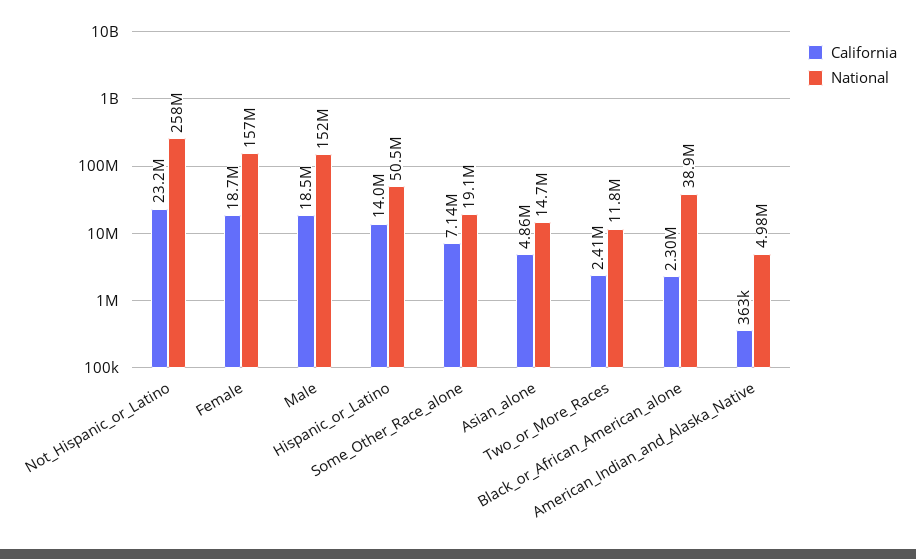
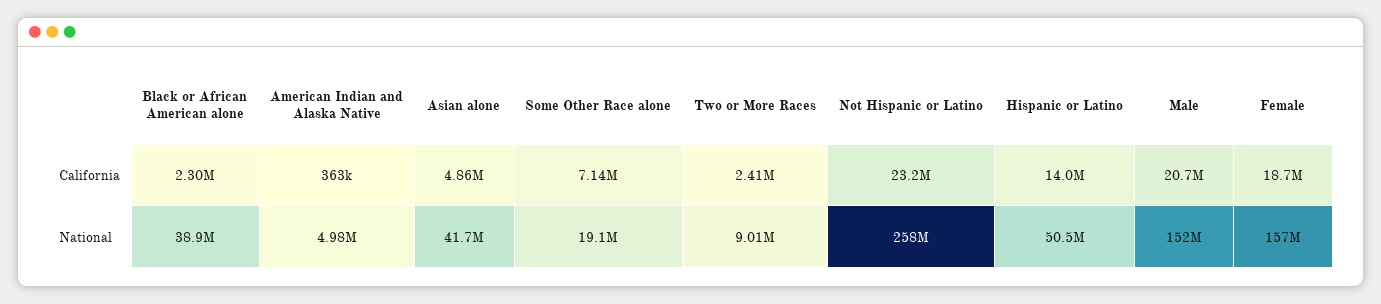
California, Male: 18500000 -> 20700000
National, Asian_alone: 14700000 -> 41700000
National, Two_or_More_Races: 11800000 -> 9010000

